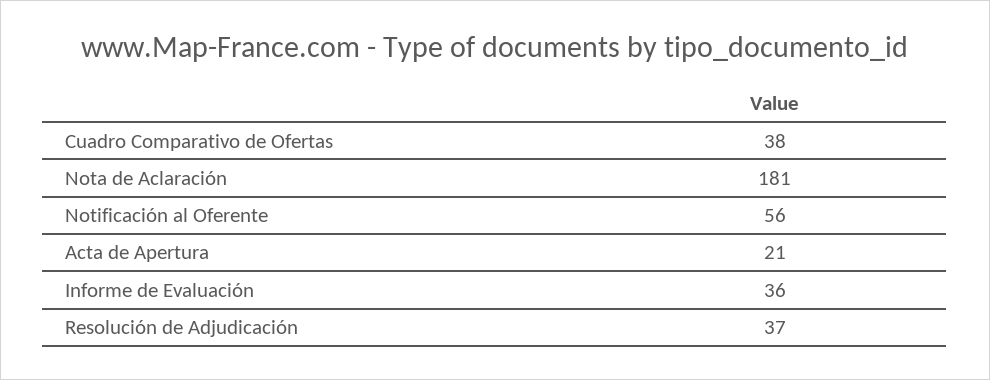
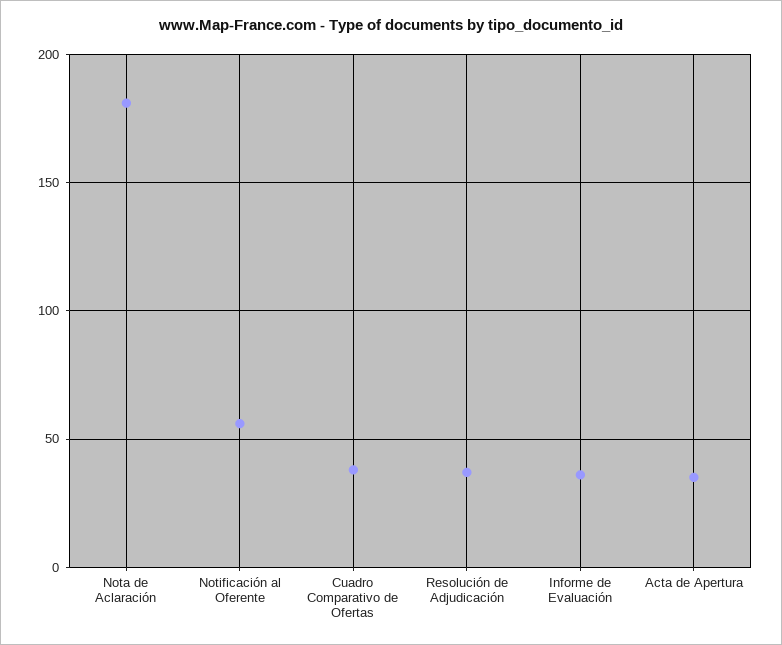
Acta de Apertura: 21 -> 35

